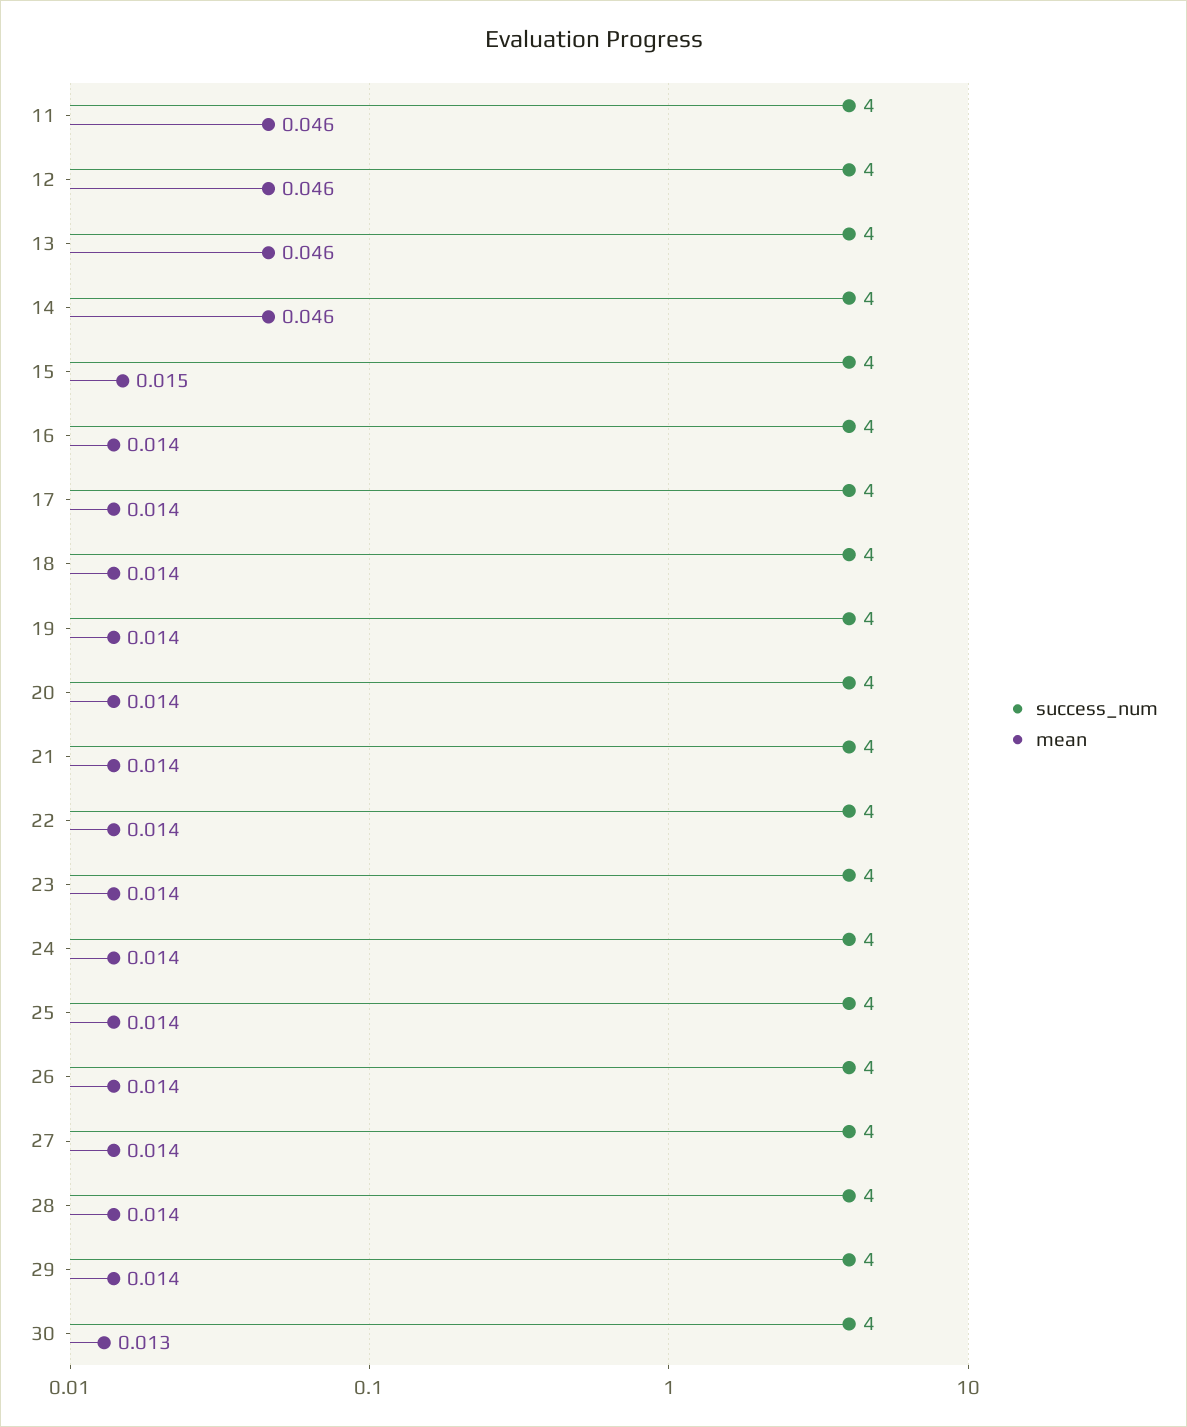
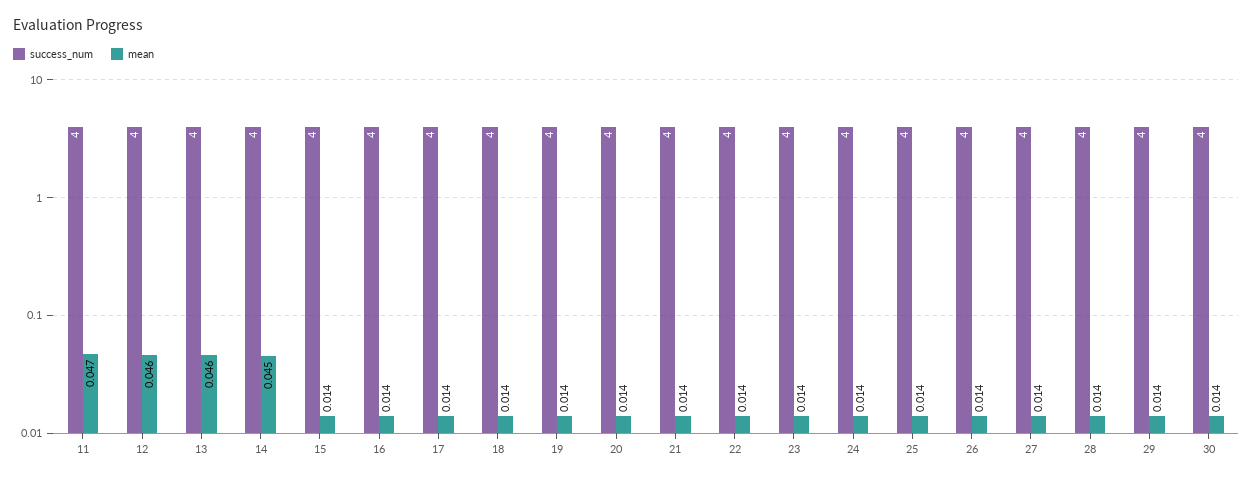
mean, 11: 0.046 -> 0.047
mean, 14: 0.046 -> 0.045
mean, 15: 0.015 -> 0.014
mean, 30: 0.013 -> 0.014

